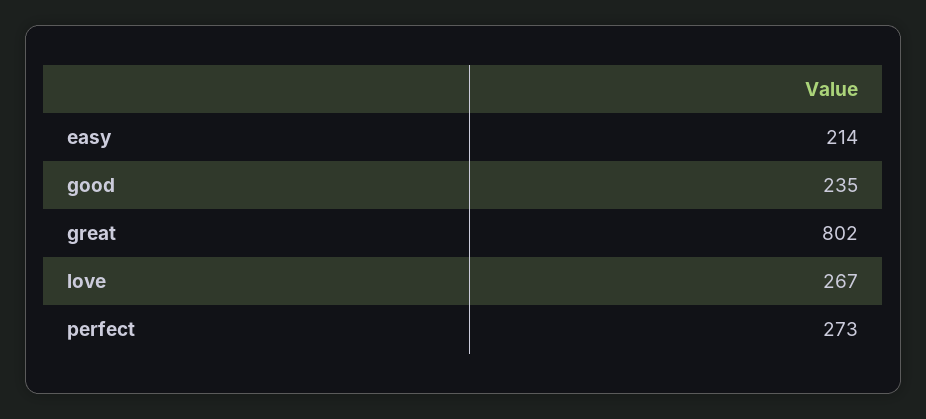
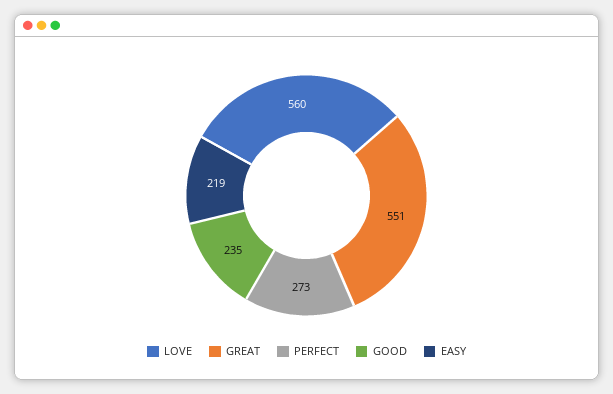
easy: 214 -> 219
great: 802 -> 551
love: 267 -> 560

